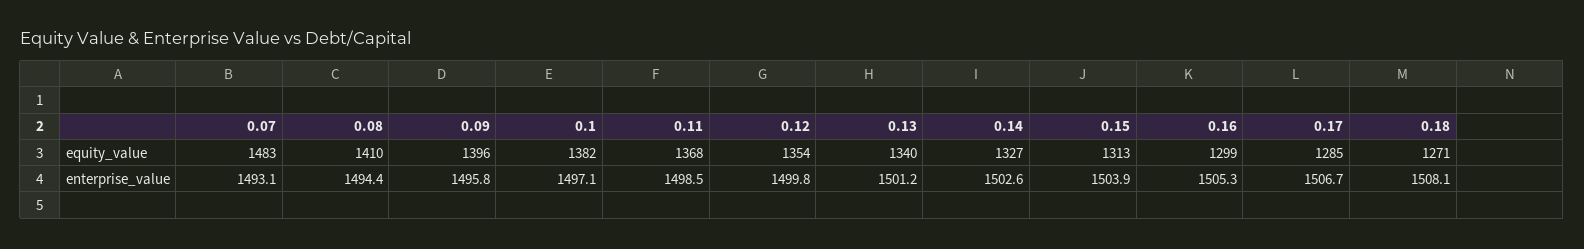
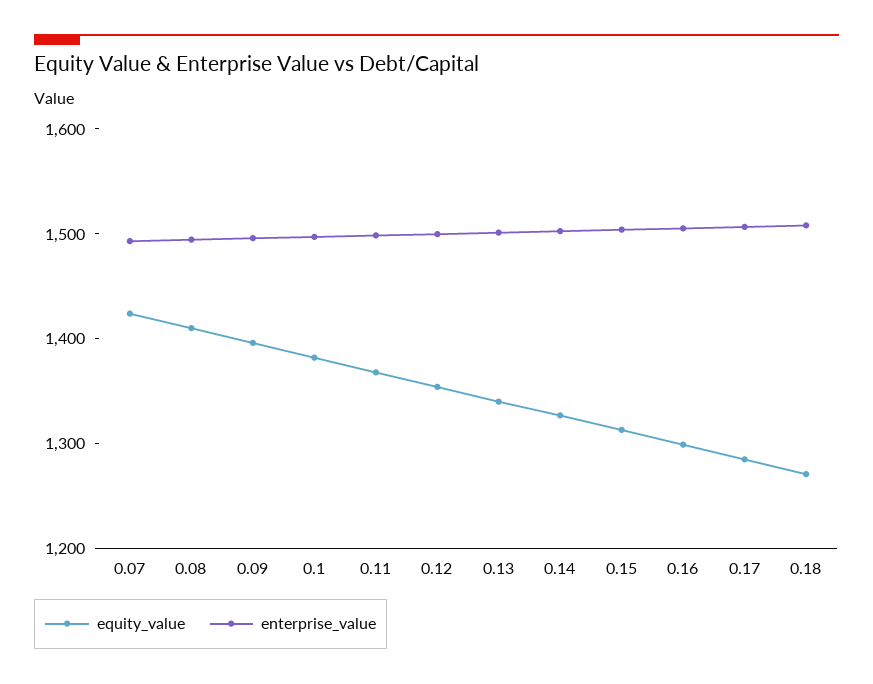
equity_value, 0.07: 1483 -> 1420

